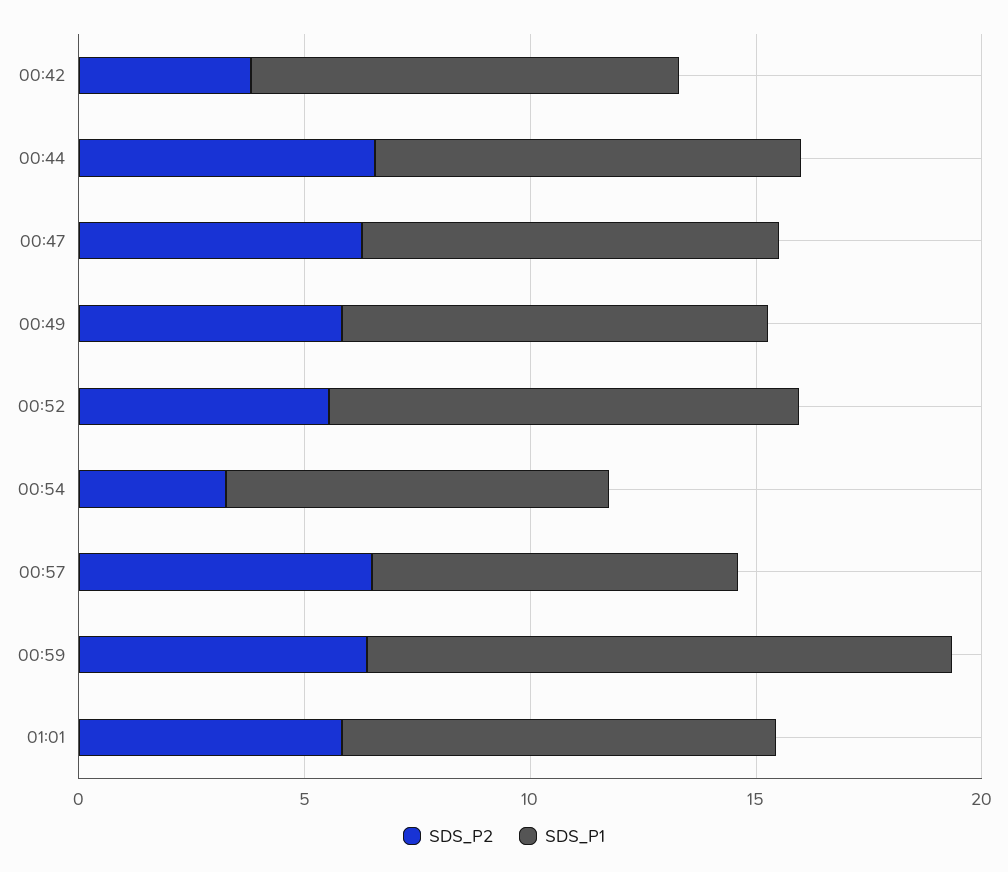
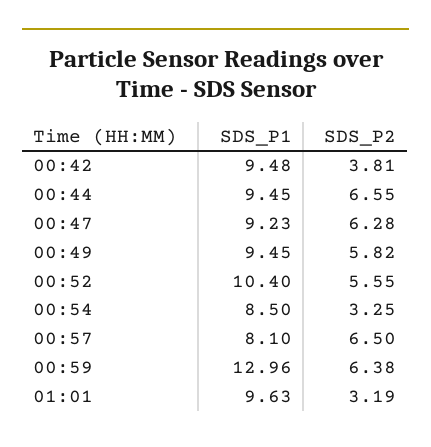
SDS_P2, 01:01: 6 -> 3.19

